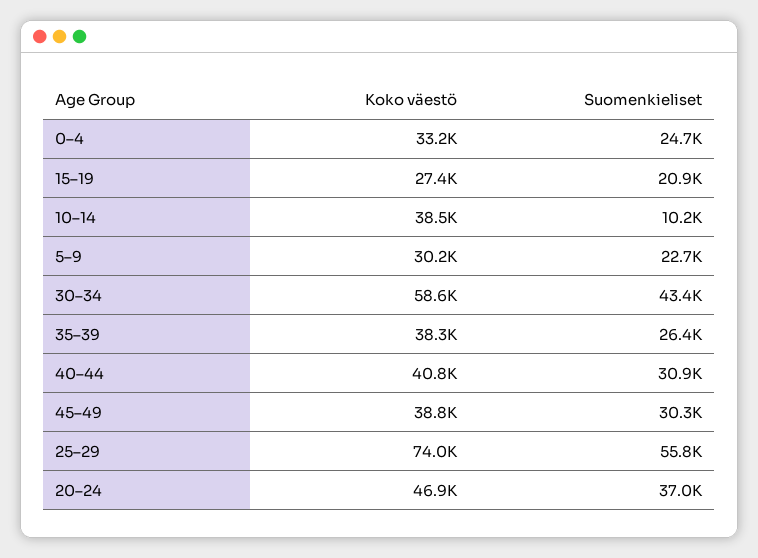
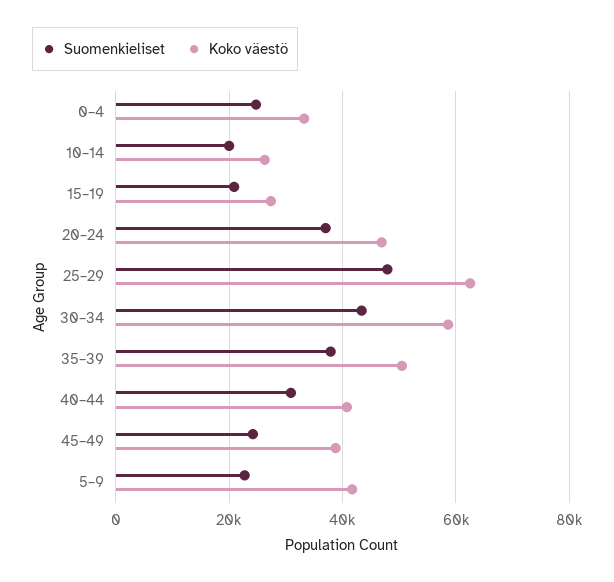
Koko väestö, 10–14: 38500 -> 26000
Suomenkieliset, 10–14: 10200 -> 20000
Koko väestö, 5–9: 30200 -> 42000
Koko väestö, 35–39: 38300 -> 50000
Suomenkieliset, 35–39: 26400 -> 38000
Suomenkieliset, 45–49: 30300 -> 24000
Koko väestö, 25–29: 74000 -> 62000
Suomenkieliset, 25–29: 55800 -> 48000

